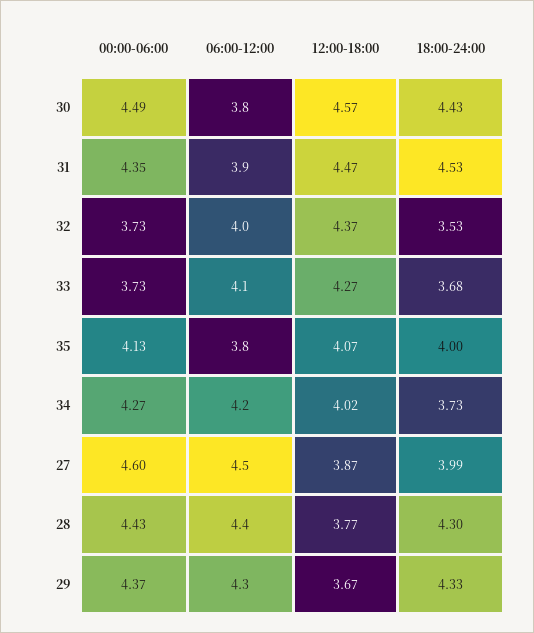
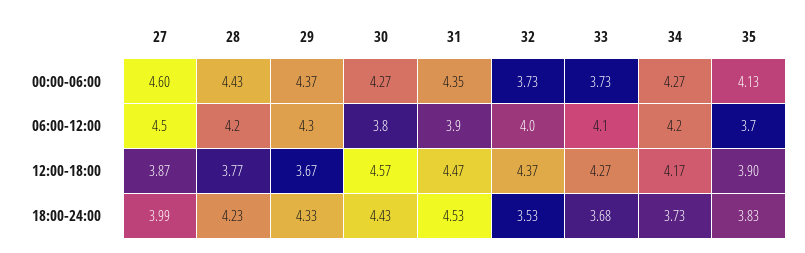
00:00-06:00, 30: 4.49 -> 4.27
06:00-12:00, 35: 3.8 -> 3.7
12:00-18:00, 35: 4.07 -> 3.9
18:00-24:00, 35: 4 -> 3.83
12:00-18:00, 34: 4.02 -> 4.17
06:00-12:00, 28: 4.4 -> 4.2
18:00-24:00, 28: 4.3 -> 4.23

